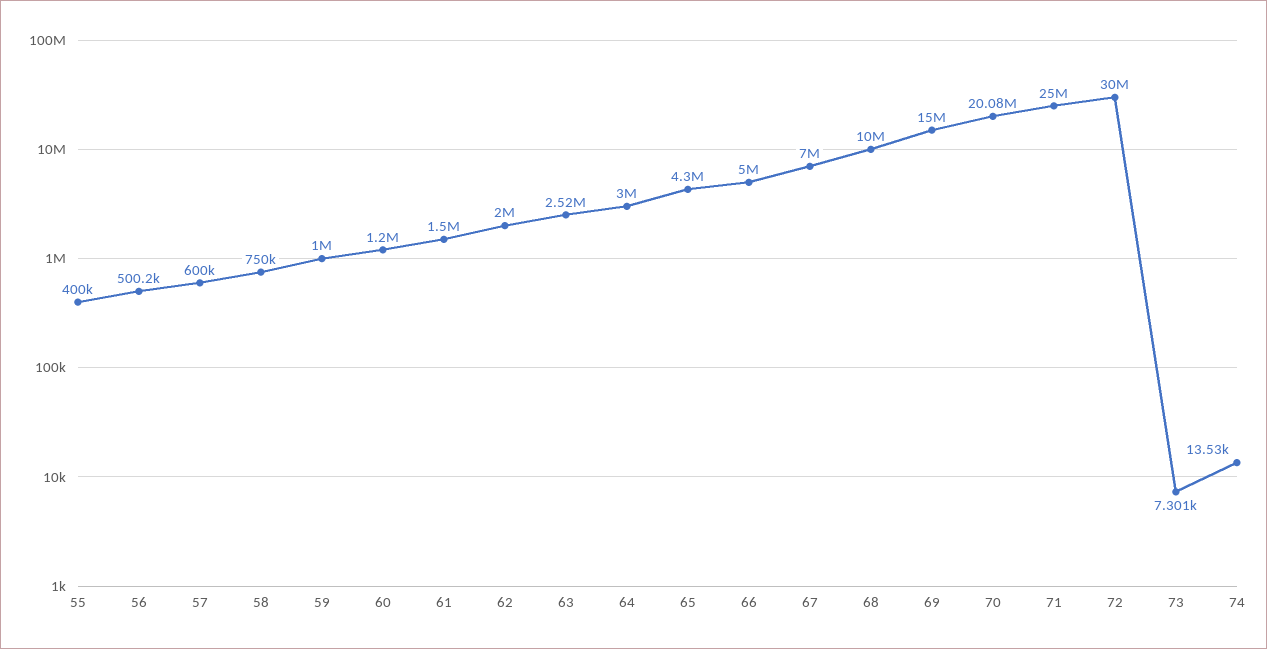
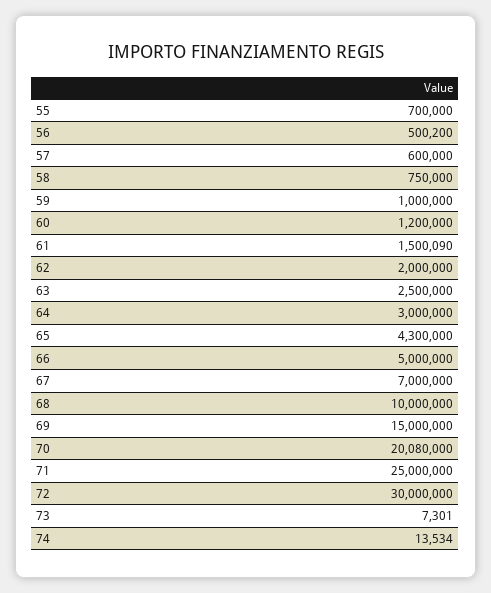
55: 400000 -> 700000
63: 2520000 -> 2500000

